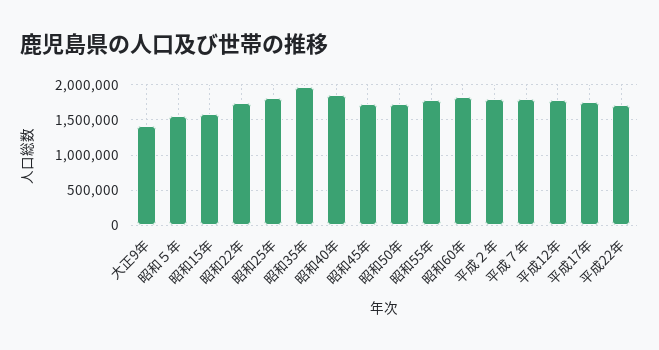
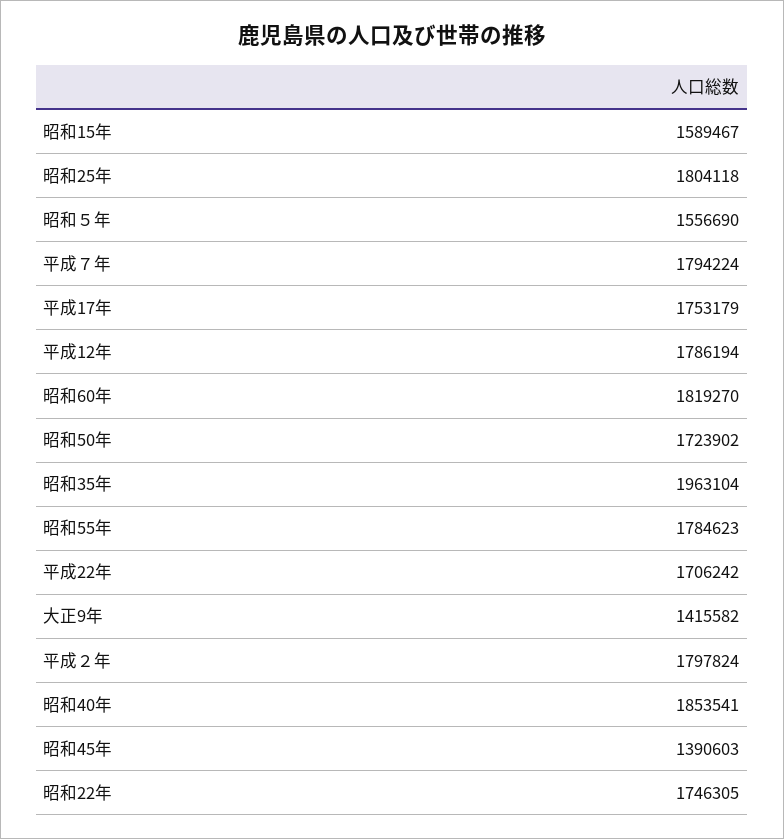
昭和45年: 1700000 -> 1390603

